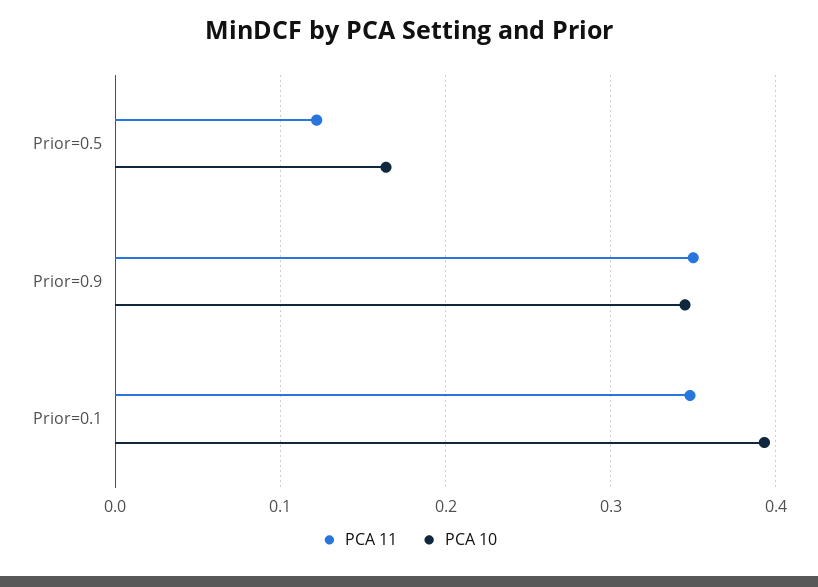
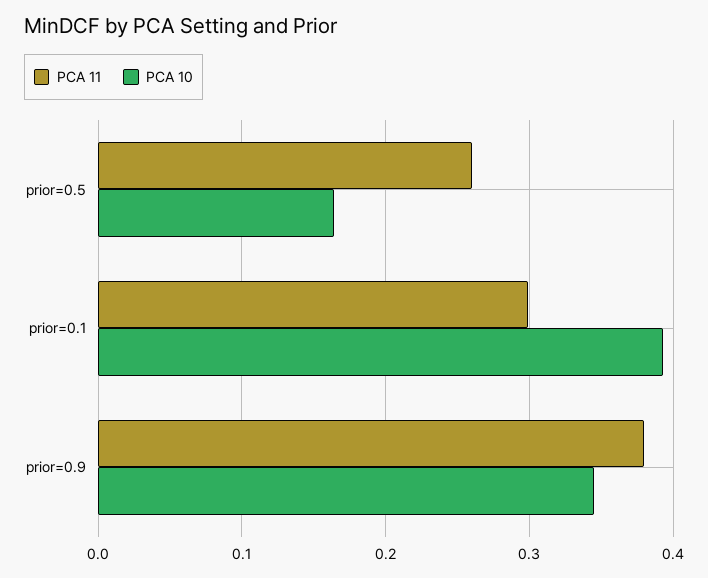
PCA 11, Prior=0.5: 0.12 -> 0.26
PCA 11, Prior=0.9: 0.35 -> 0.38
PCA 11, Prior=0.1: 0.35 -> 0.3

